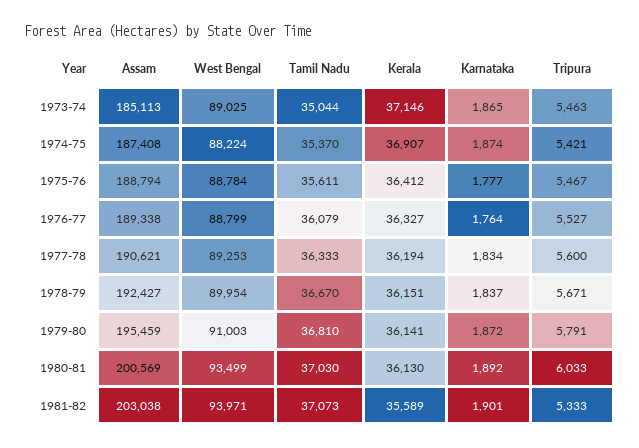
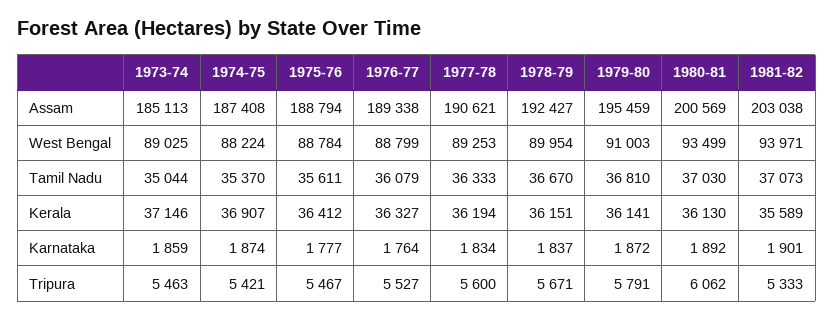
Karnataka, 1973-74: 1865 -> 1859
Tripura, 1980-81: 6033 -> 6062

